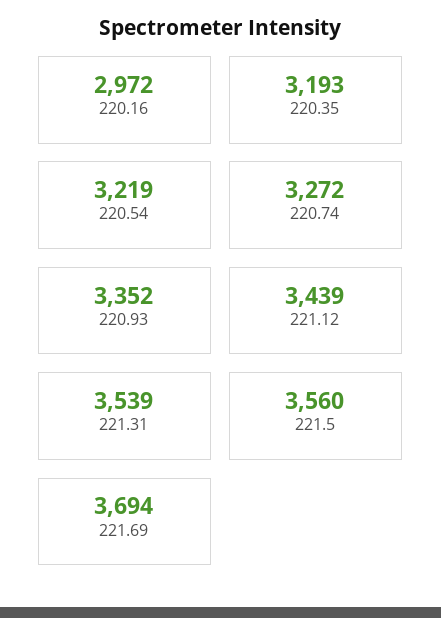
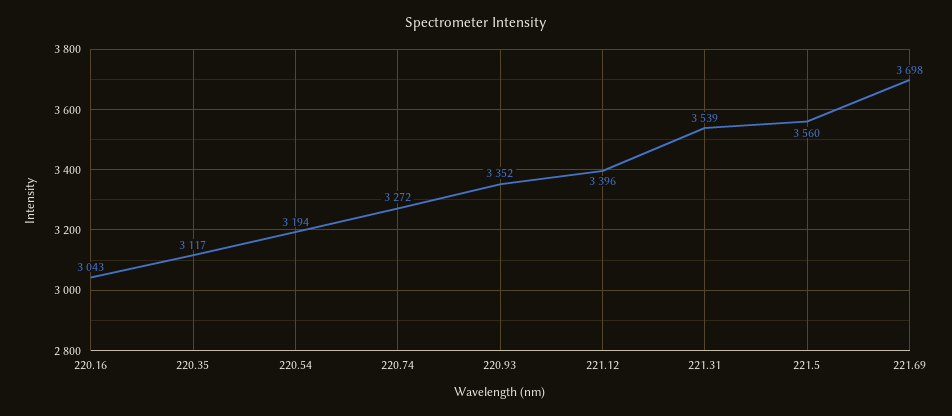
220.16: 2972 -> 3043
220.35: 3193 -> 3117
220.54: 3219 -> 3194
221.12: 3439 -> 3396
221.69: 3694 -> 3698

